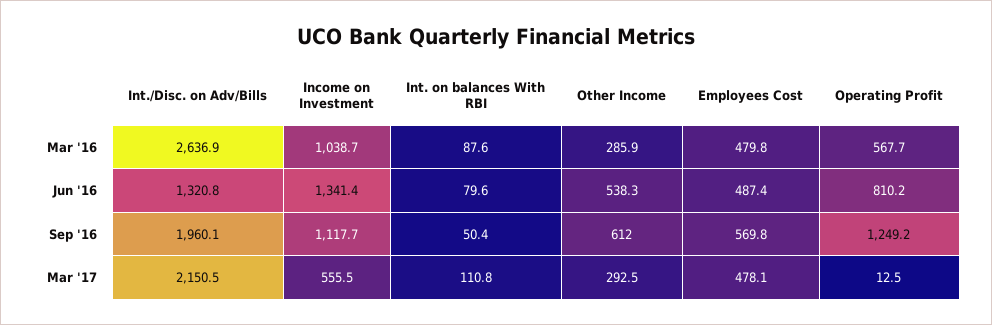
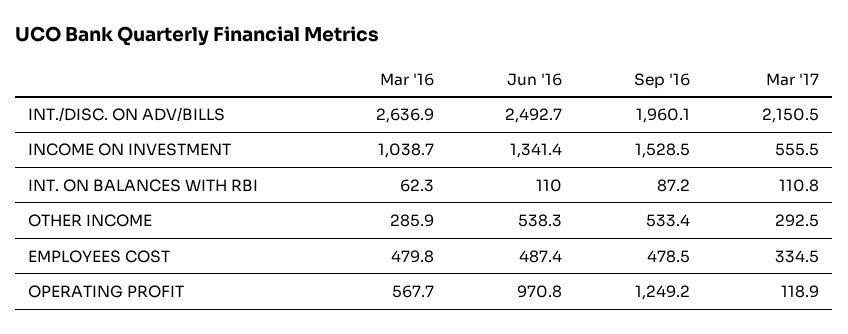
Int. on balances With RBI, Mar '16: 87.6 -> 62.3
Int./Disc. on Adv/Bills, Jun '16: 1320.8 -> 2492.7
Int. on balances With RBI, Jun '16: 79.6 -> 110
Operating Profit, Jun '16: 810.2 -> 970.8
Income on Investment, Sep '16: 1117.7 -> 1528.5
Int. on balances With RBI, Sep '16: 50.4 -> 87.2
Other Income, Sep '16: 612 -> 533.4
Employees Cost, Sep '16: 569.8 -> 478.5
Employees Cost, Mar '17: 478.1 -> 334.5
Operating Profit, Mar '17: 12.5 -> 118.9

